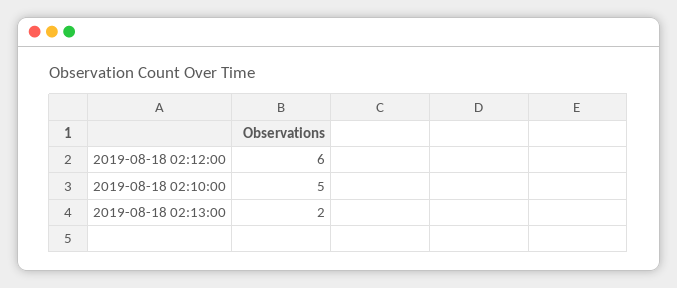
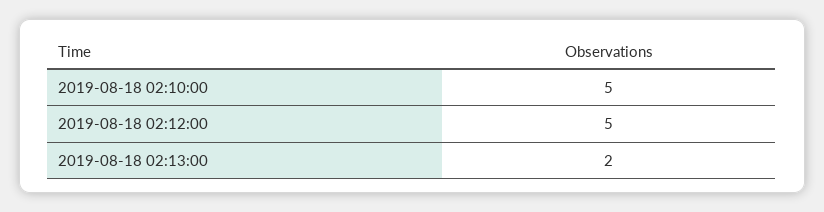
2019-08-18 02:12:00: 6 -> 5

